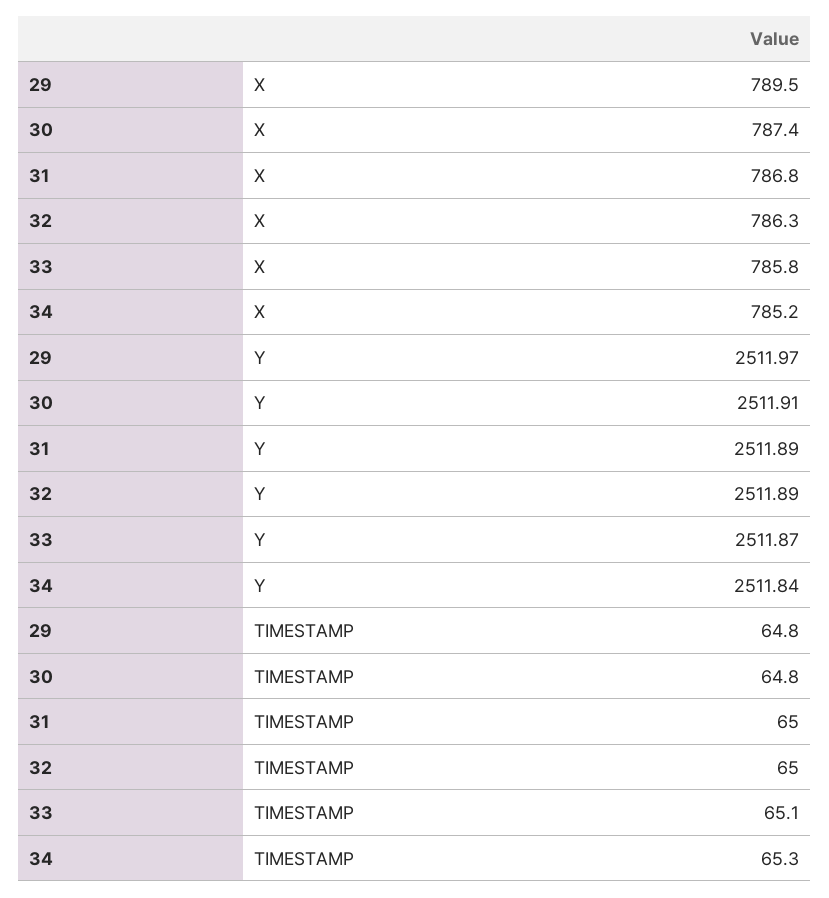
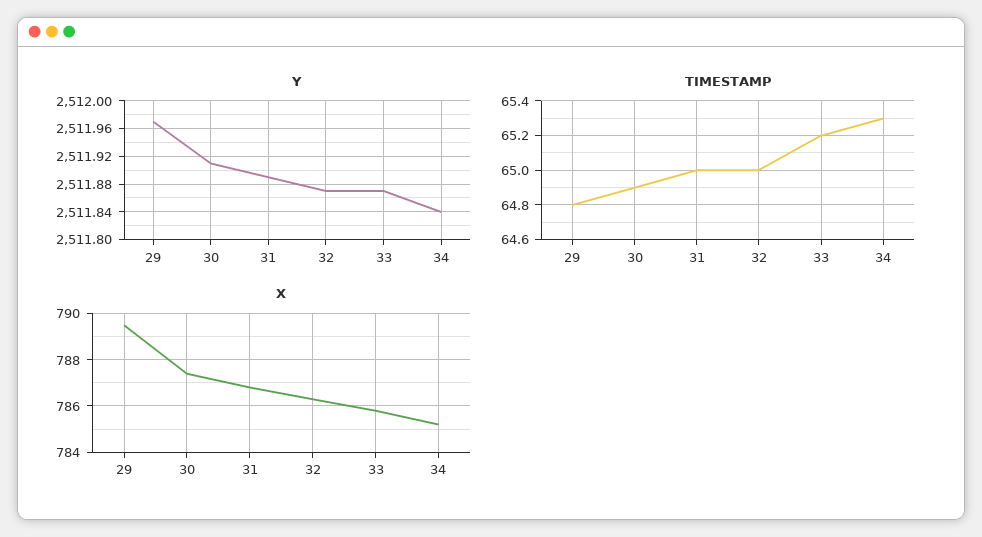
Y, 32: 2511.89 -> 2511.87
TIMESTAMP, 30: 64.8 -> 64.9
TIMESTAMP, 33: 65.1 -> 65.2

